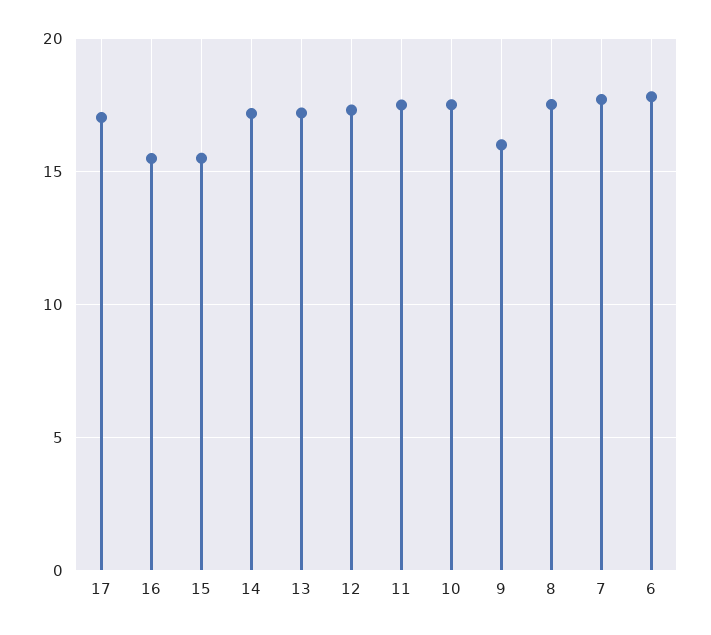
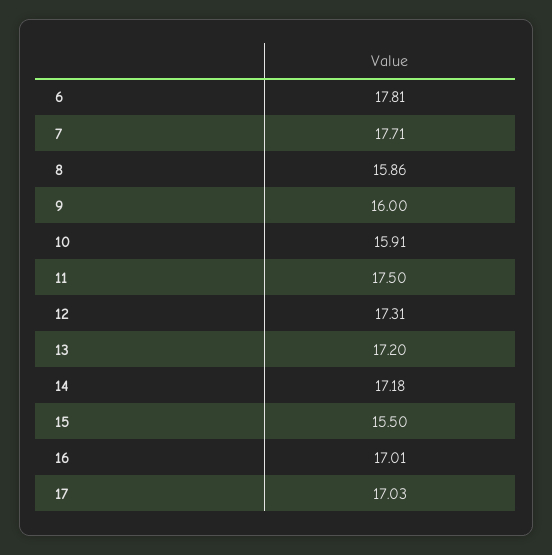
16: 15.5 -> 17.01
10: 17.5 -> 15.91
8: 17.5 -> 15.86

